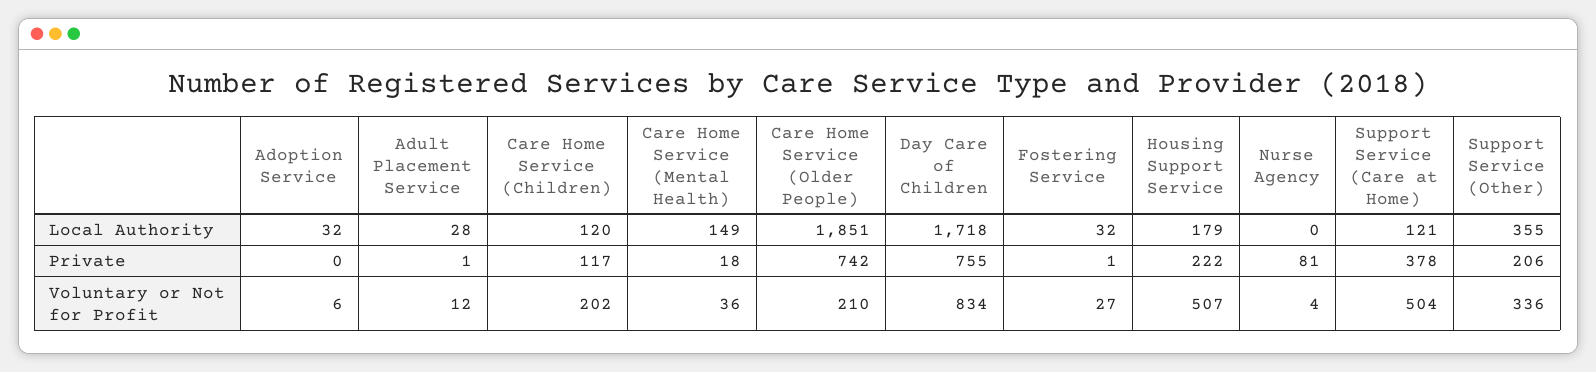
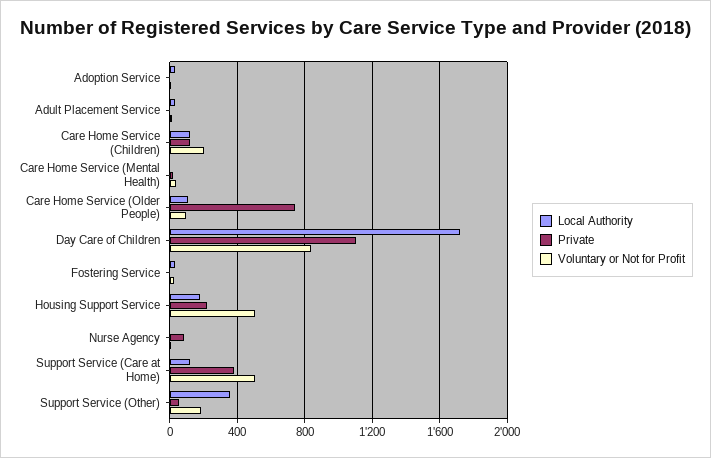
Local Authority, Care Home Service (Mental Health): 149 -> 0
Local Authority, Care Home Service (Older People): 1851 -> 100
Private, Day Care of Children: 755 -> 1100
Private, Support Service (Other): 206 -> 50
Voluntary or Not for Profit, Care Home Service (Older People): 210 -> 100
Voluntary or Not for Profit, Support Service (Other): 336 -> 200

